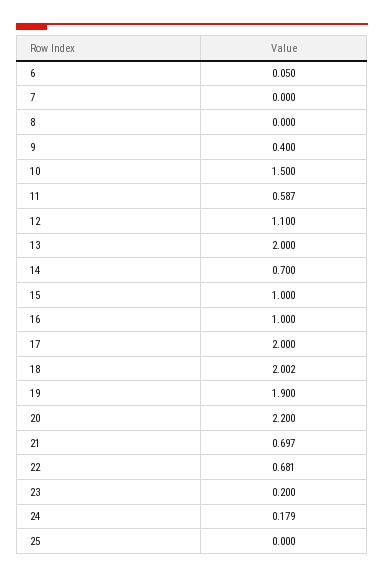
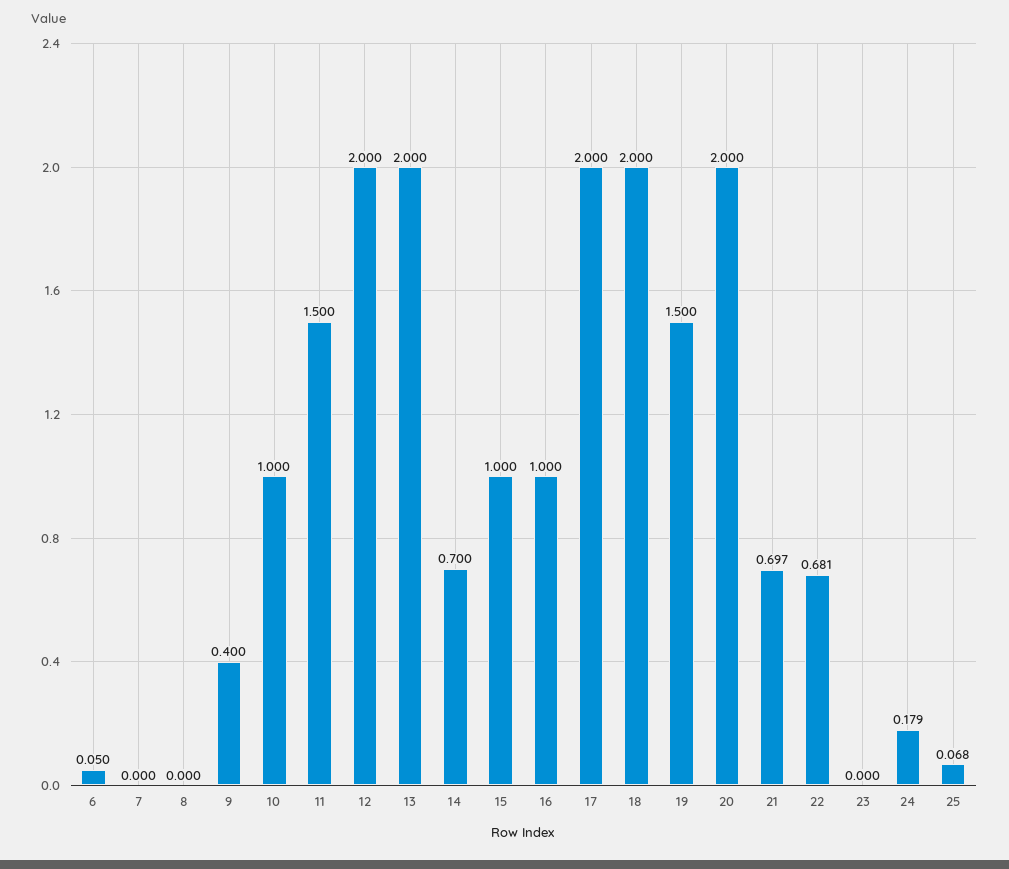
10: 1.5 -> 1
11: 0.587 -> 1.5
12: 1.1 -> 2
18: 2.002 -> 2
19: 1.9 -> 1.5
20: 2.2 -> 2
23: 0.2 -> 0
25: 0 -> 0.068

